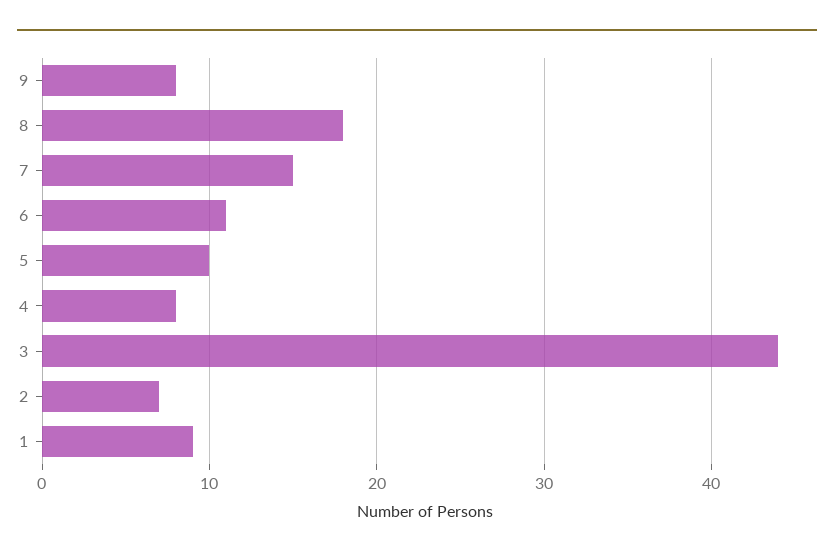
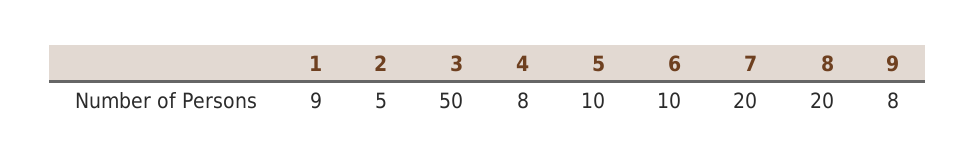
8: 18 -> 20
7: 15 -> 20
6: 11 -> 10
3: 44 -> 50
2: 7 -> 5

